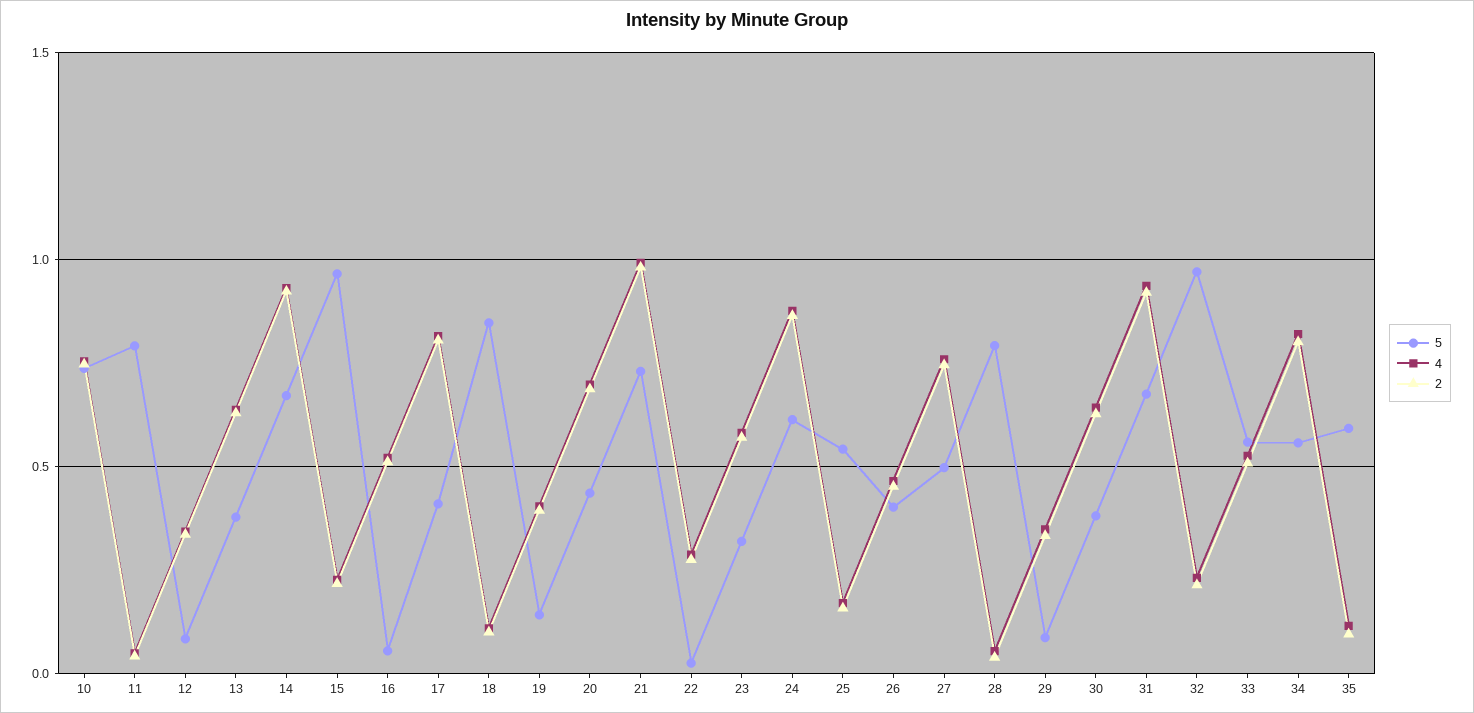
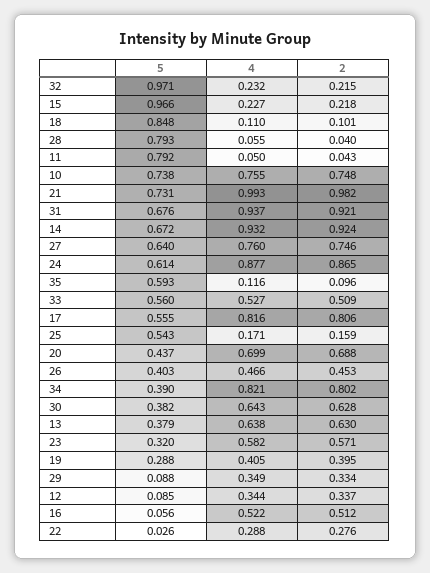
5, 17: 0.4 -> 0.555
5, 19: 0.15 -> 0.288
5, 27: 0.5 -> 0.64
5, 34: 0.55 -> 0.39

